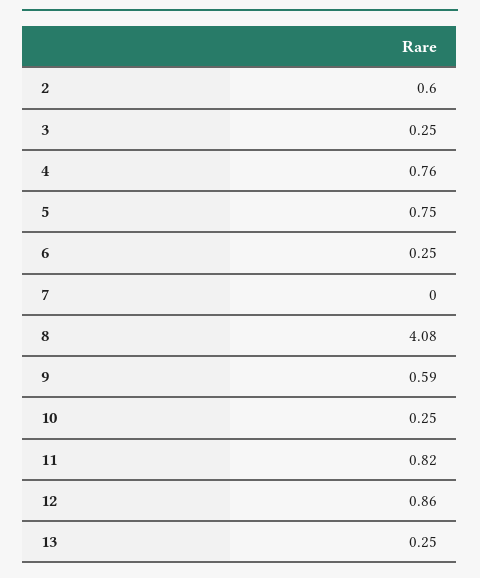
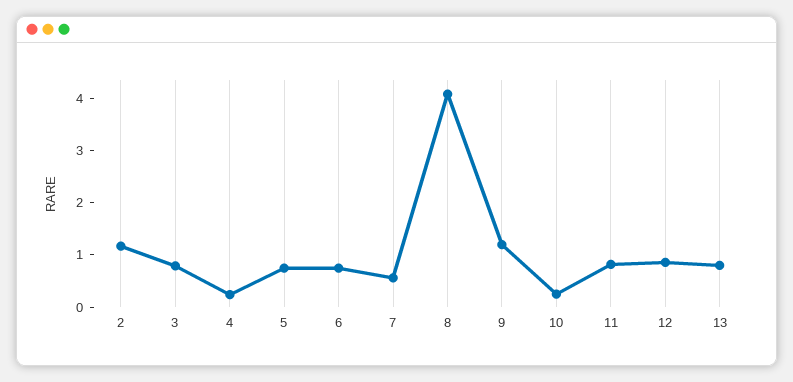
2: 0.6 -> 1.2
3: 0.25 -> 0.8
4: 0.76 -> 0.2
6: 0.25 -> 0.8
7: 0 -> 0.6
9: 0.59 -> 1.2
13: 0.25 -> 0.8

